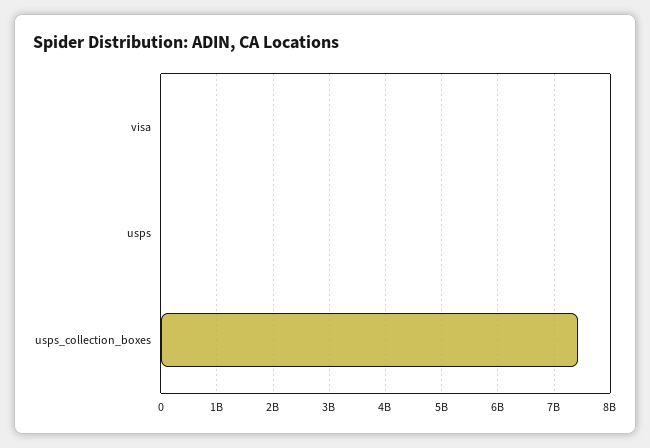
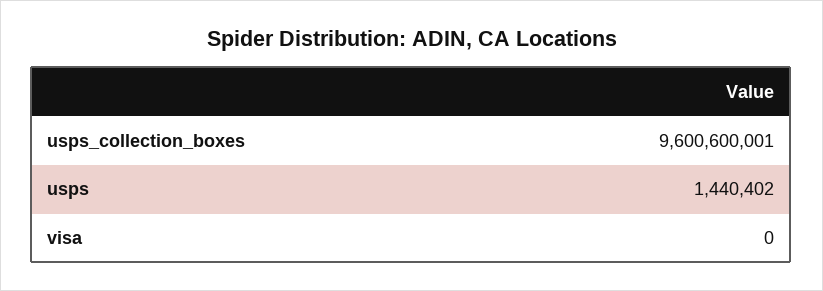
usps_collection_boxes: 7400000000 -> 9600600001

